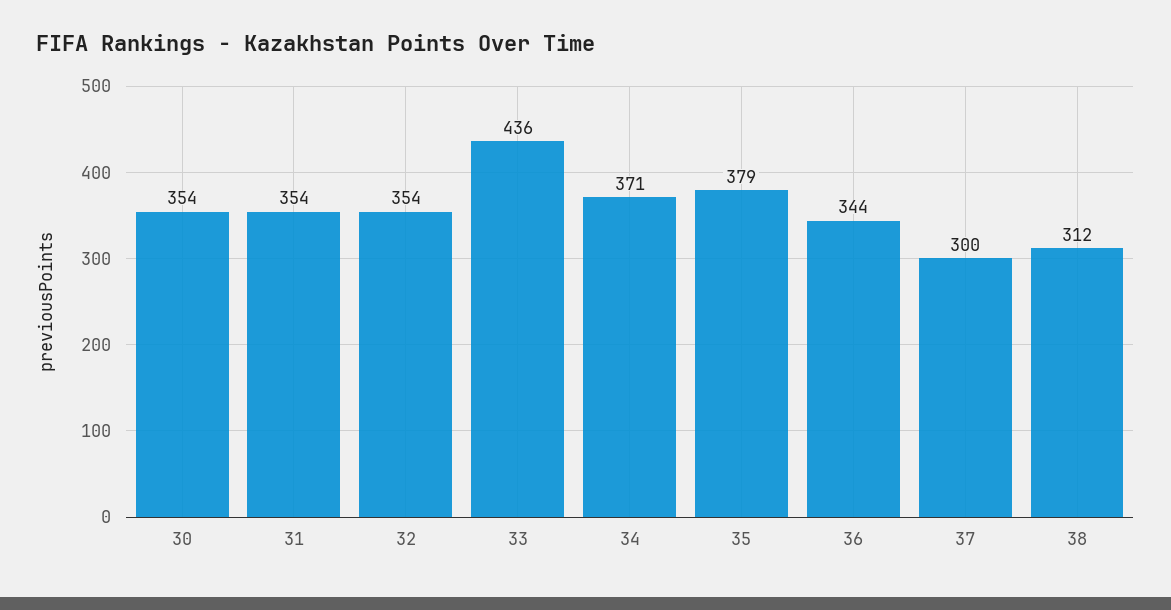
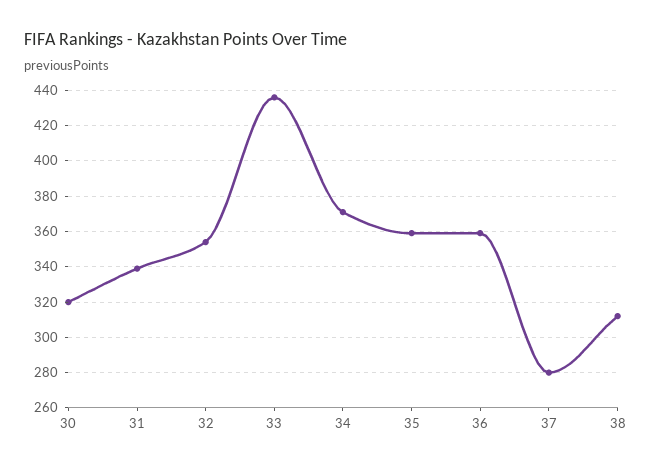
30: 354 -> 320
31: 354 -> 340
35: 379 -> 360
36: 344 -> 360
37: 300 -> 280

